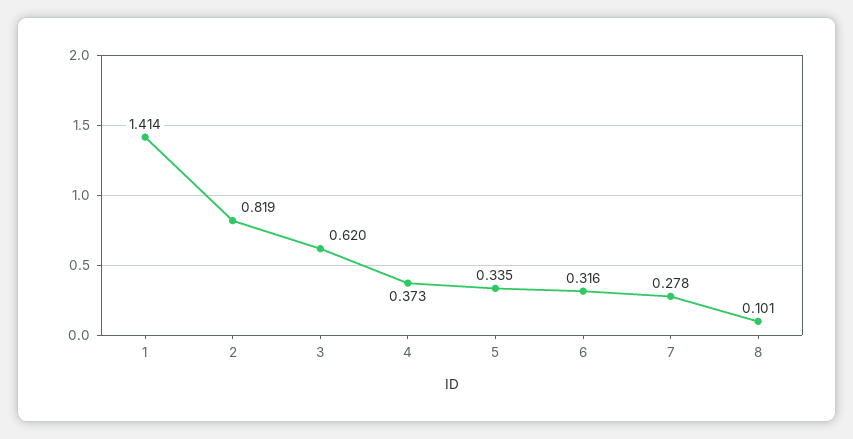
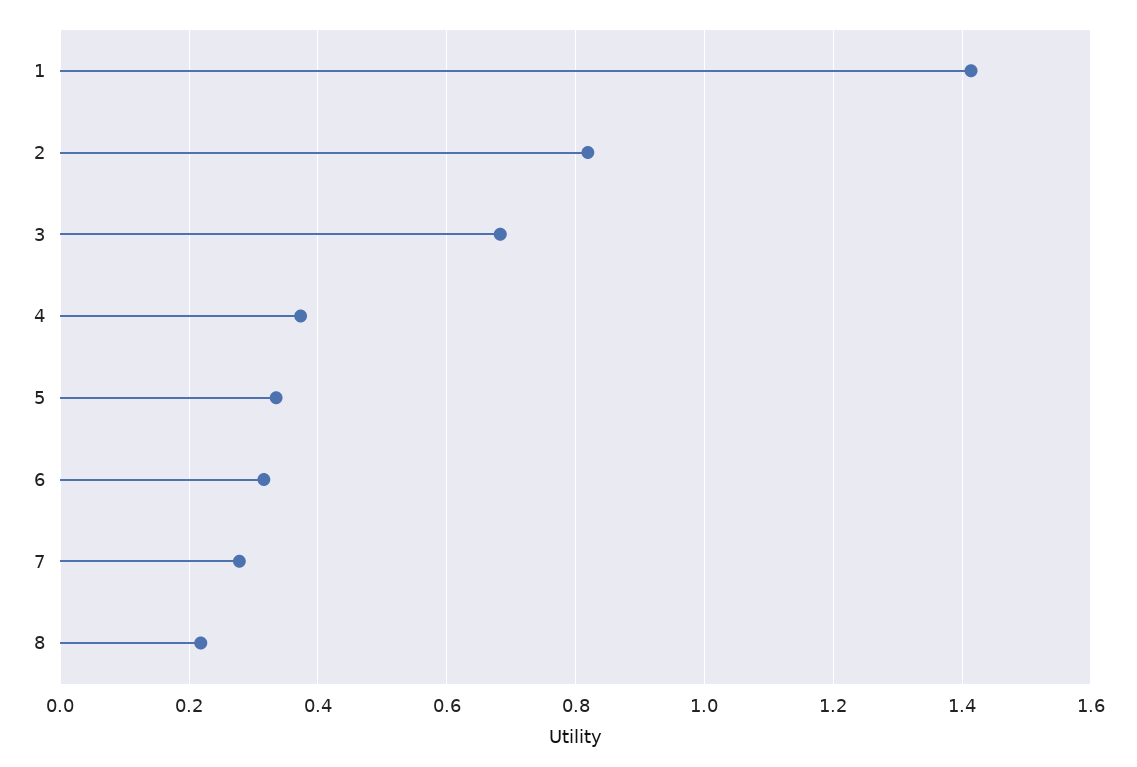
3: 0.62 -> 0.68
8: 0.101 -> 0.22

